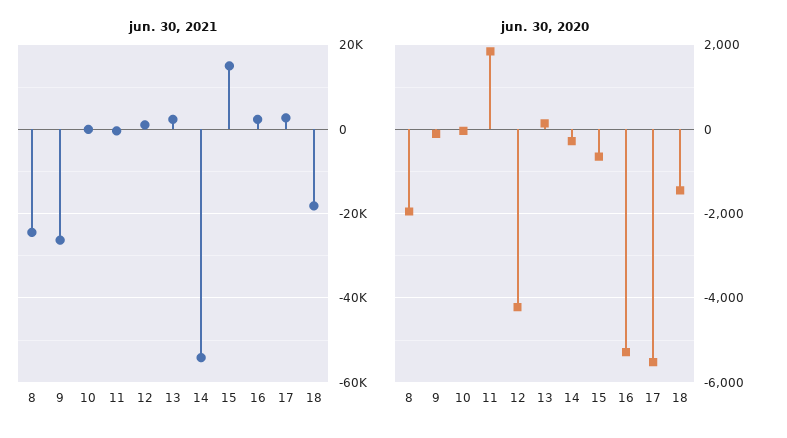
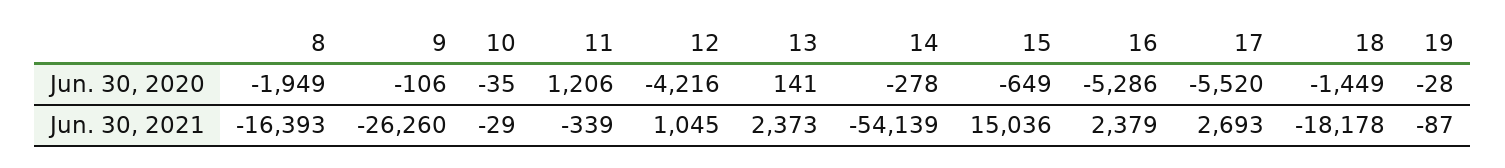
jun. 30, 2021, 8: -24000 -> -16393
jun. 30, 2020, 11: 1800 -> 1206
jun. 30, 2020, 19: none -> -28
jun. 30, 2021, 19: none -> -87

